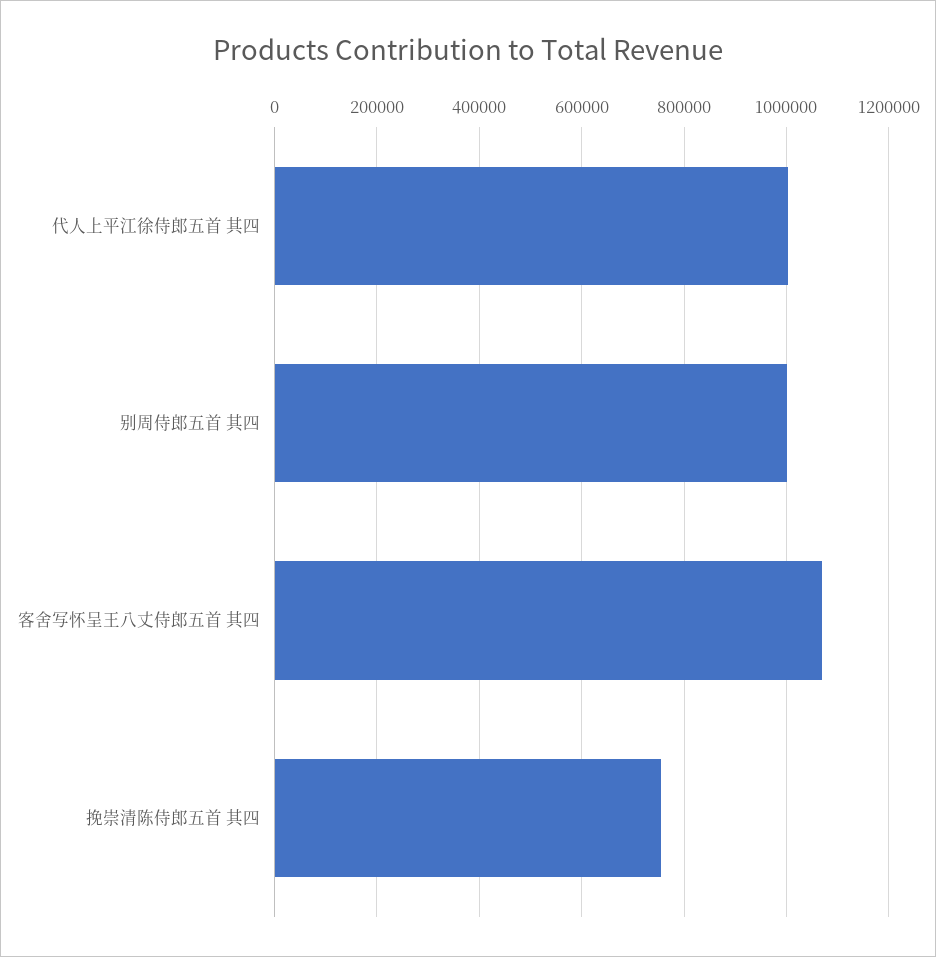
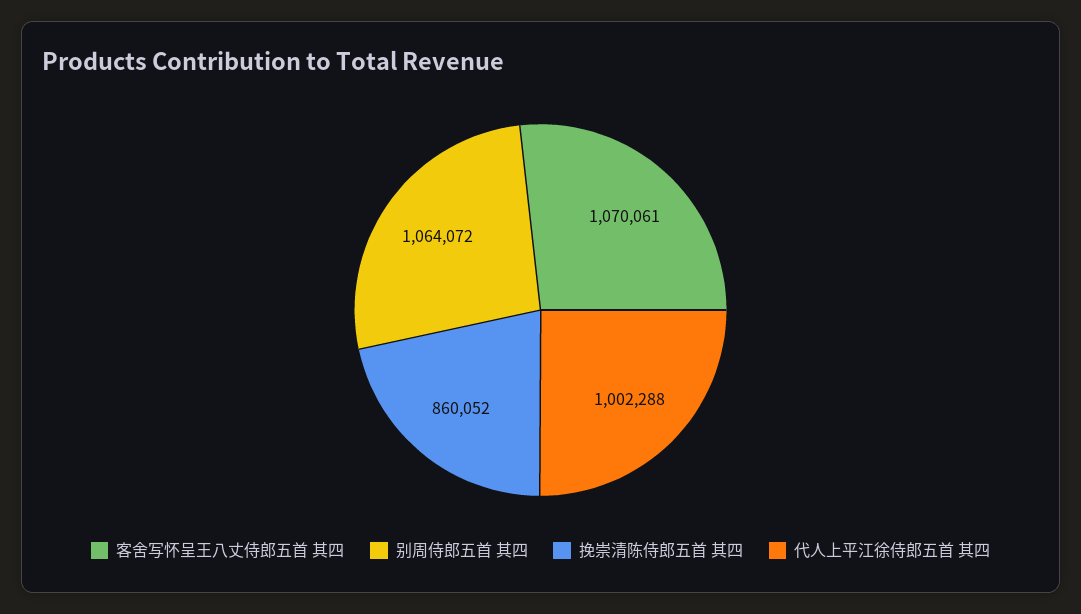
别周侍郎五首 其四: 1000000 -> 1064072
挽崇清陈侍郎五首 其四: 760000 -> 860052

